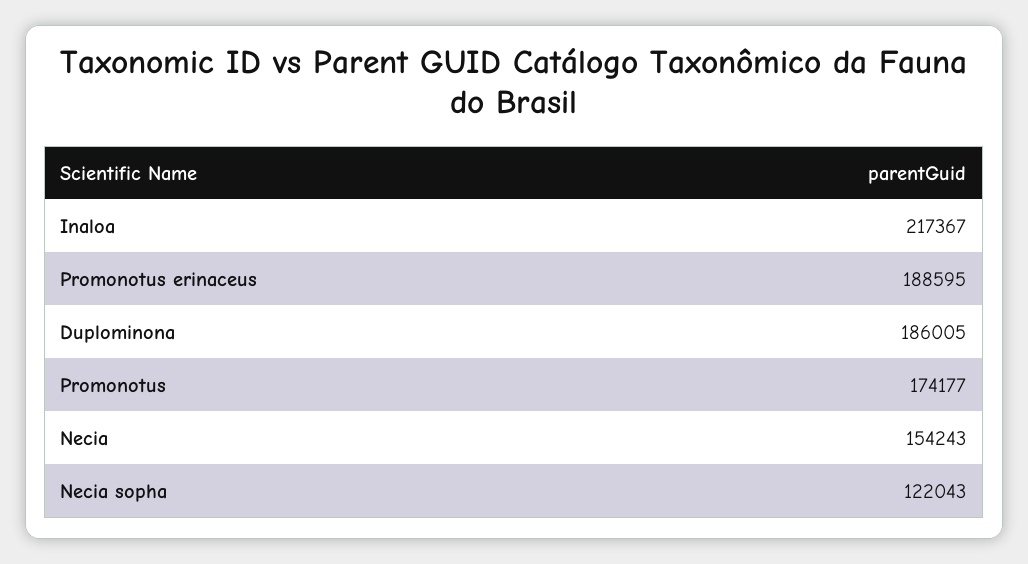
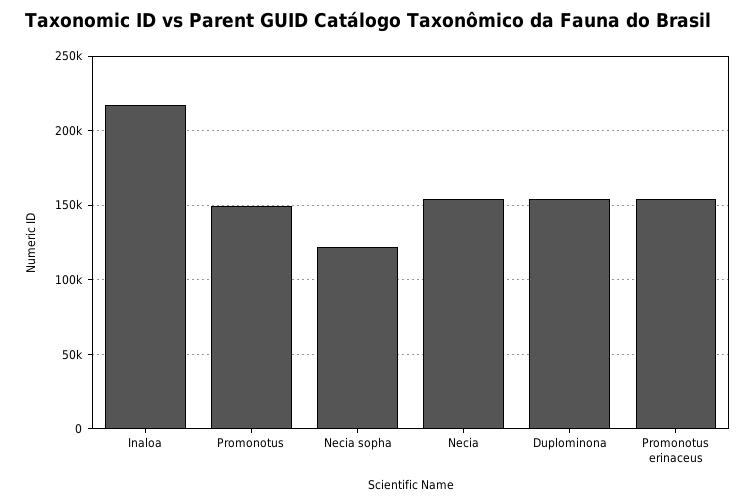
Promonotus erinaceus: 188595 -> 155000
Duplominona: 186005 -> 155000
Promonotus: 174177 -> 150000

